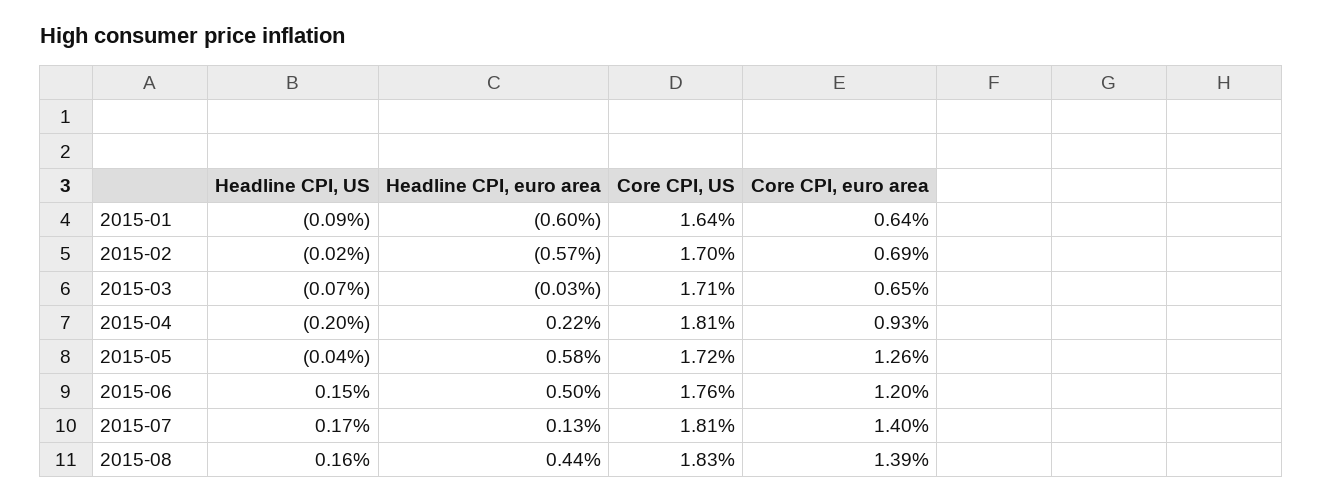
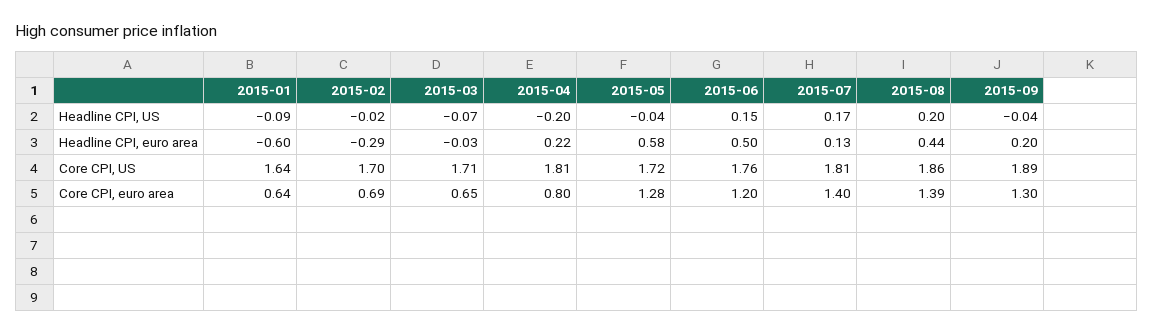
Headline CPI, euro area, 2015-02: -0.57 -> -0.29
Core CPI, euro area, 2015-04: 0.93 -> 0.8
Core CPI, euro area, 2015-05: 1.26 -> 1.28
Headline CPI, US, 2015-08: 0.16 -> 0.2
Core CPI, US, 2015-08: 1.83 -> 1.86
Headline CPI, US, 2015-09: none -> -0.04
Headline CPI, euro area, 2015-09: none -> 0.2
Core CPI, US, 2015-09: none -> 1.89
Core CPI, euro area, 2015-09: none -> 1.3

